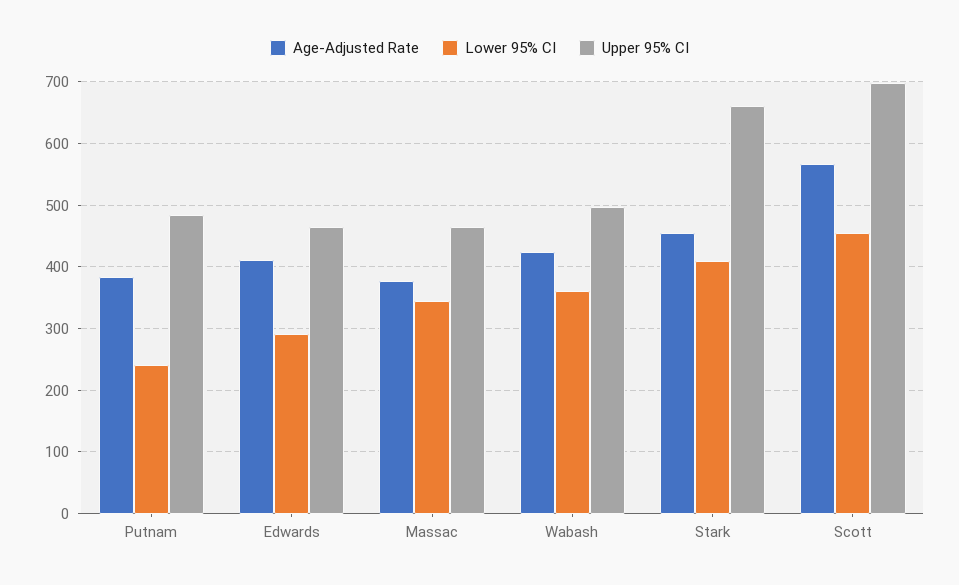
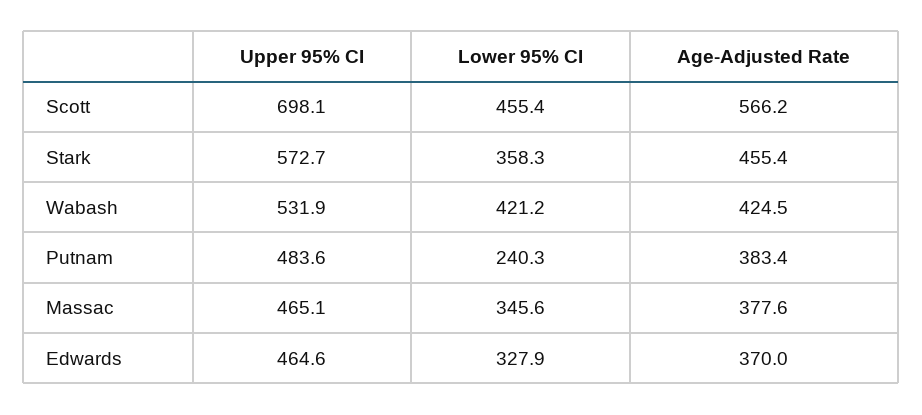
Age-Adjusted Rate, Edwards: 410 -> 370
Lower 95% CI, Edwards: 290 -> 327.9
Lower 95% CI, Wabash: 360 -> 421.2
Upper 95% CI, Wabash: 500 -> 531.9
Lower 95% CI, Stark: 410 -> 358.3
Upper 95% CI, Stark: 660 -> 572.7

